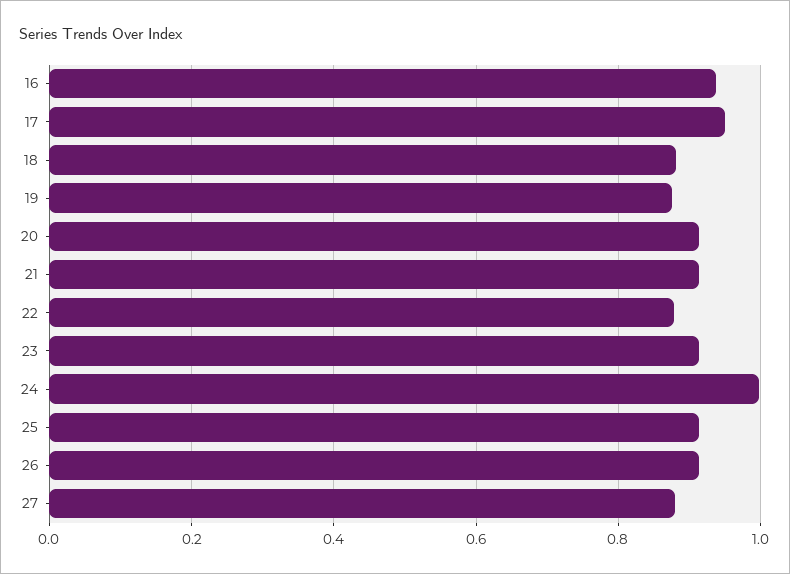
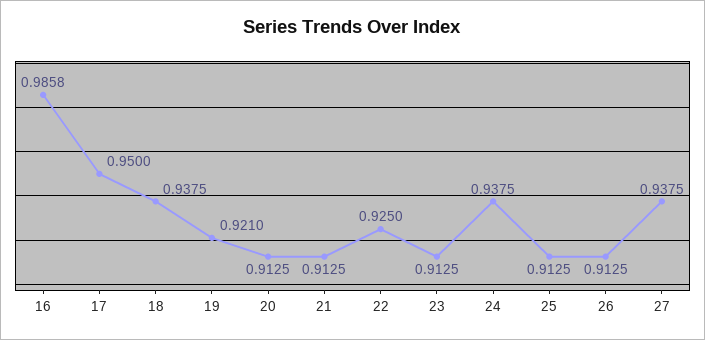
16: 0.94 -> 0.9858
18: 0.88 -> 0.9375
19: 0.88 -> 0.921
22: 0.88 -> 0.925
24: 1 -> 0.9375
27: 0.88 -> 0.9375

